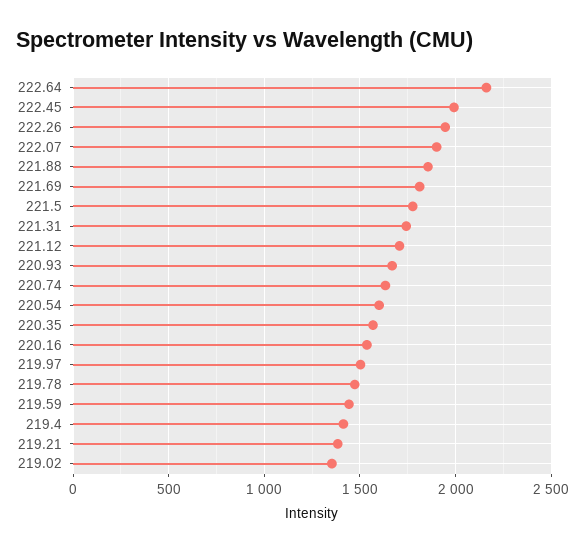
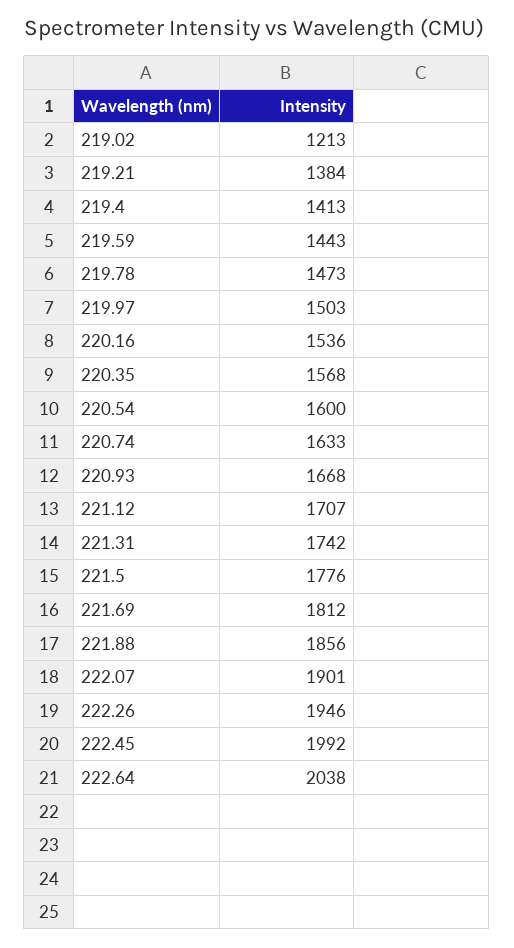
222.64: 2150 -> 2038
219.02: 1350 -> 1213

